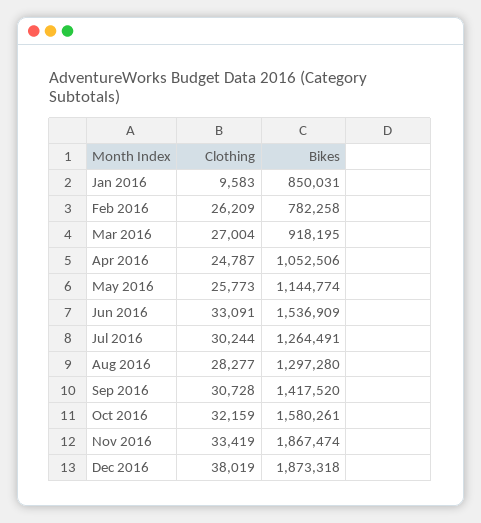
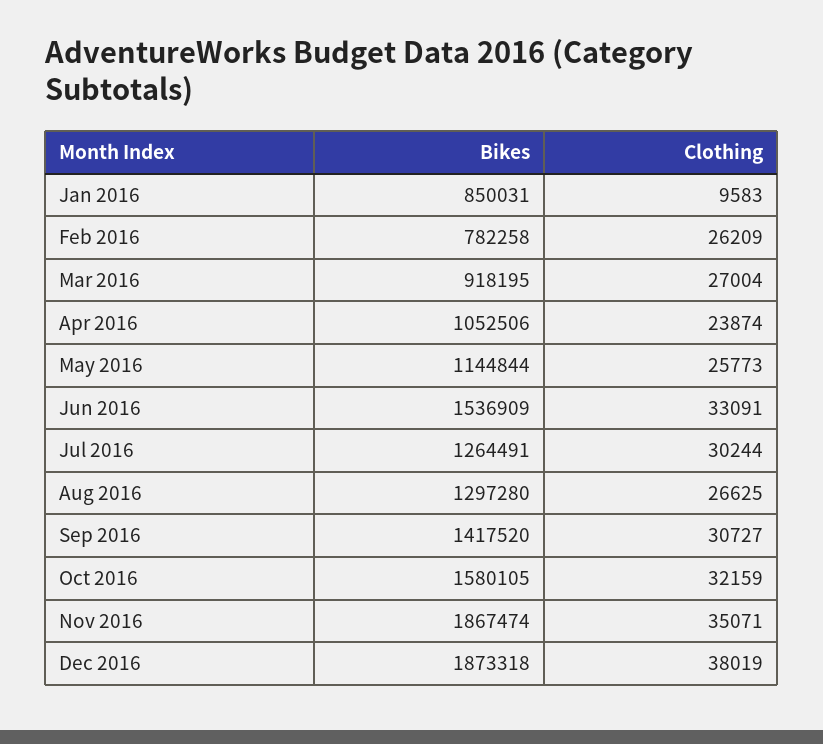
Clothing, Apr 2016: 24787 -> 23874
Bikes, May 2016: 1144774 -> 1144844
Clothing, Aug 2016: 28277 -> 26625
Clothing, Sep 2016: 30728 -> 30727
Bikes, Oct 2016: 1580261 -> 1580105
Clothing, Nov 2016: 33419 -> 35071

